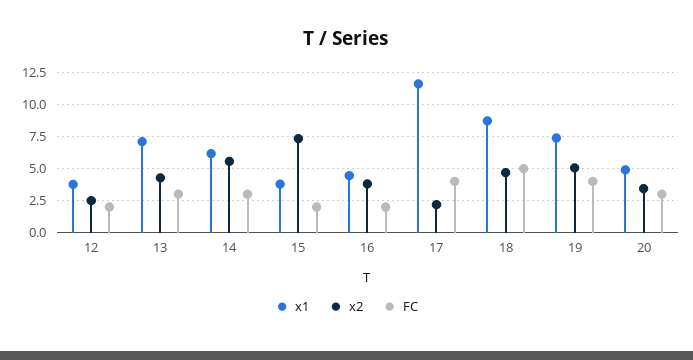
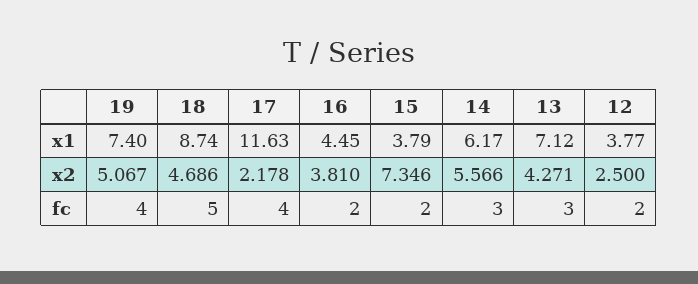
x1, 20: 5 -> none
x2, 20: 3.5 -> none
FC, 20: 3 -> none

